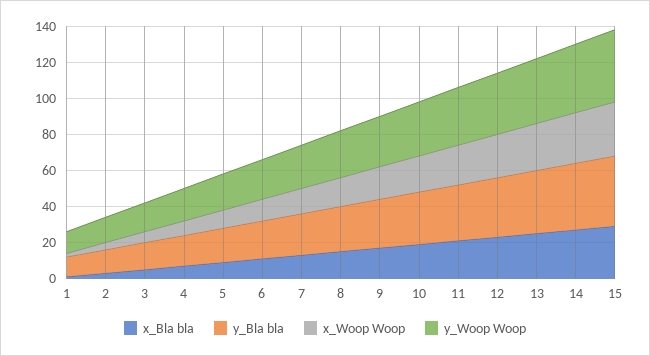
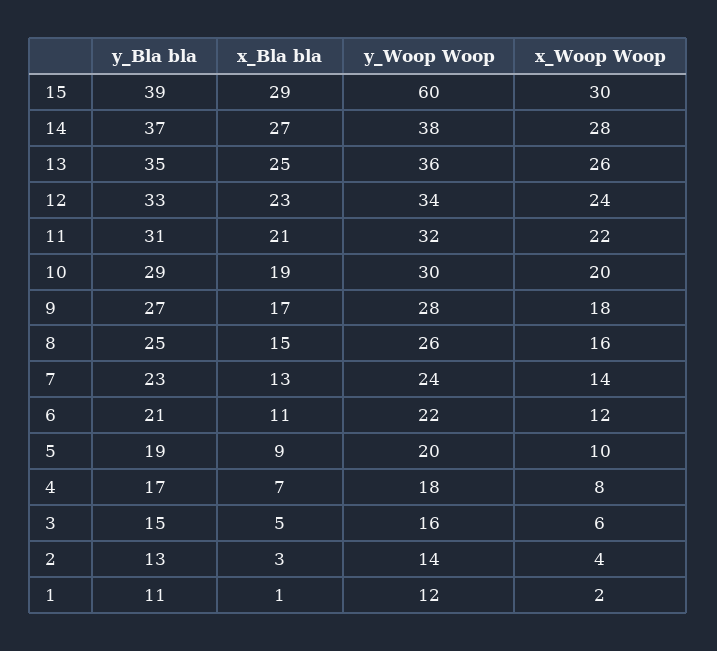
y_Woop Woop, 15: 40 -> 60

